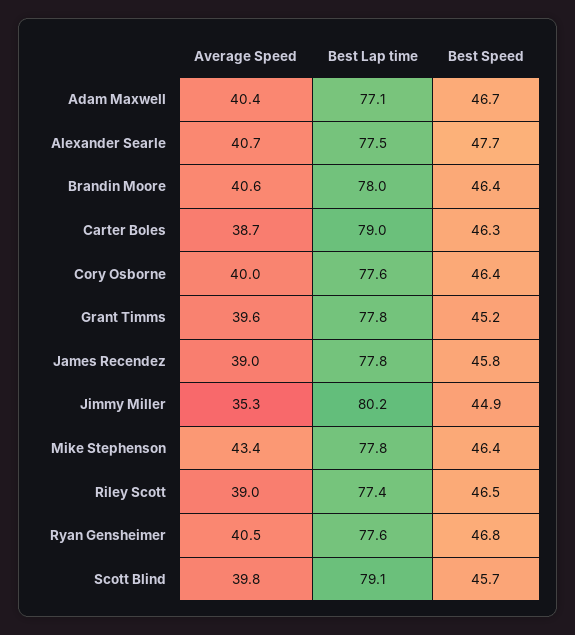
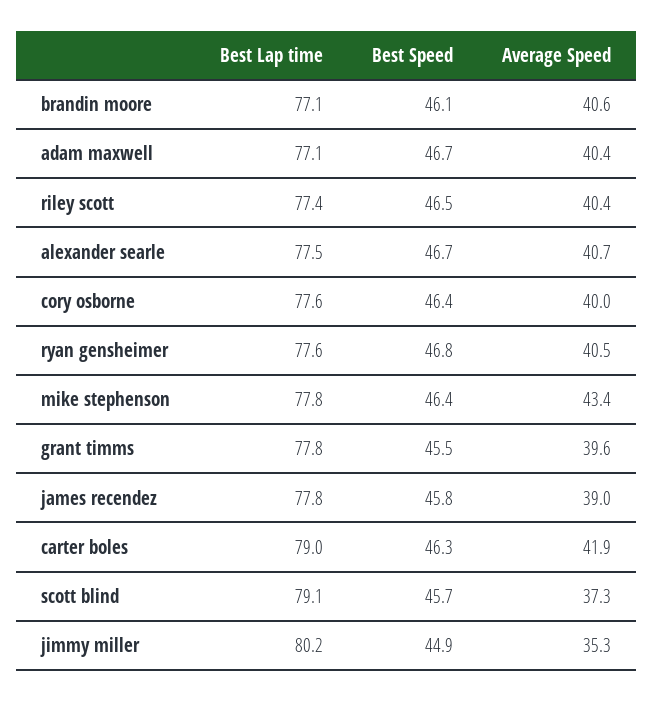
Best Speed, Alexander Searle: 47.7 -> 46.7
Best Lap time, Brandin Moore: 78 -> 77.1
Best Speed, Brandin Moore: 46.4 -> 46.1
Average Speed, Carter Boles: 38.7 -> 41.9
Best Speed, Grant Timms: 45.2 -> 45.5
Average Speed, Riley Scott: 39 -> 40.4
Average Speed, Scott Blind: 39.8 -> 37.3

